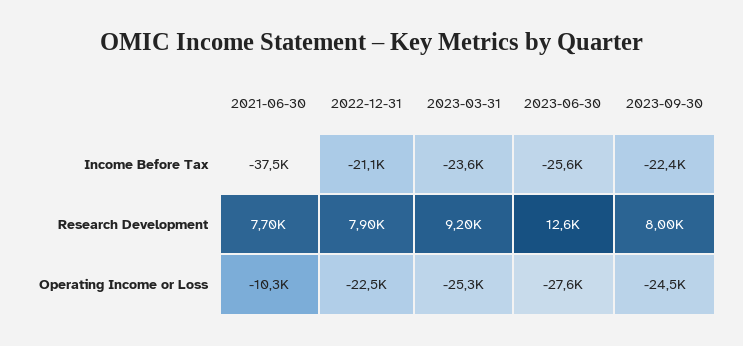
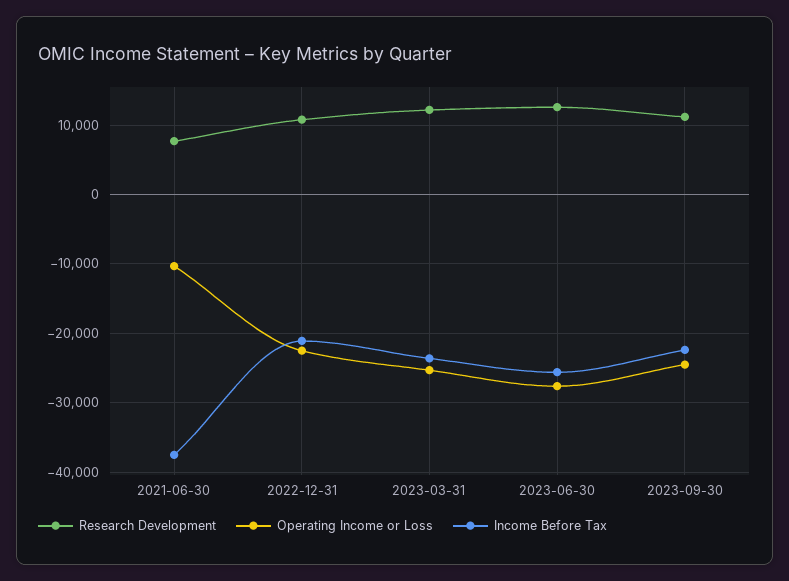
Research Development, 2022-12-31: 7900 -> 11000
Research Development, 2023-03-31: 9200 -> 12000
Research Development, 2023-09-30: 8000 -> 11000

